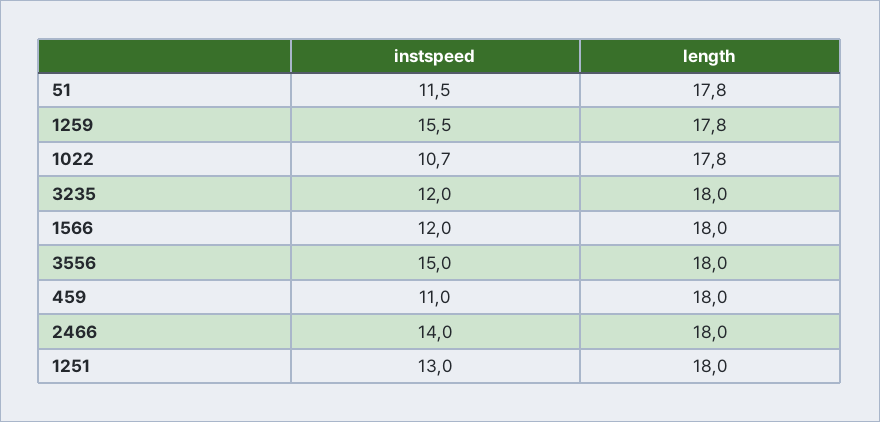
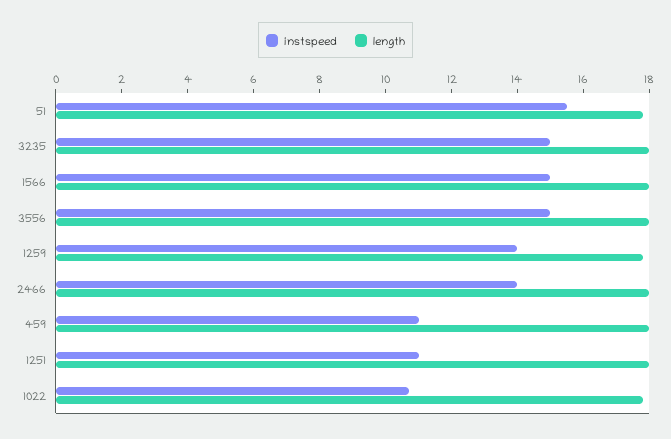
instspeed, 51: 11.5 -> 15.5
instspeed, 1259: 15.5 -> 14
instspeed, 3235: 12 -> 15
instspeed, 1566: 12 -> 15
instspeed, 1251: 13 -> 11

